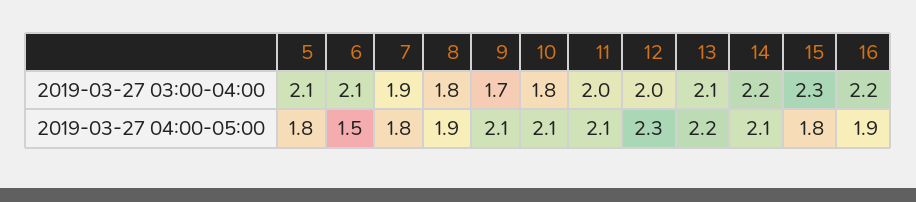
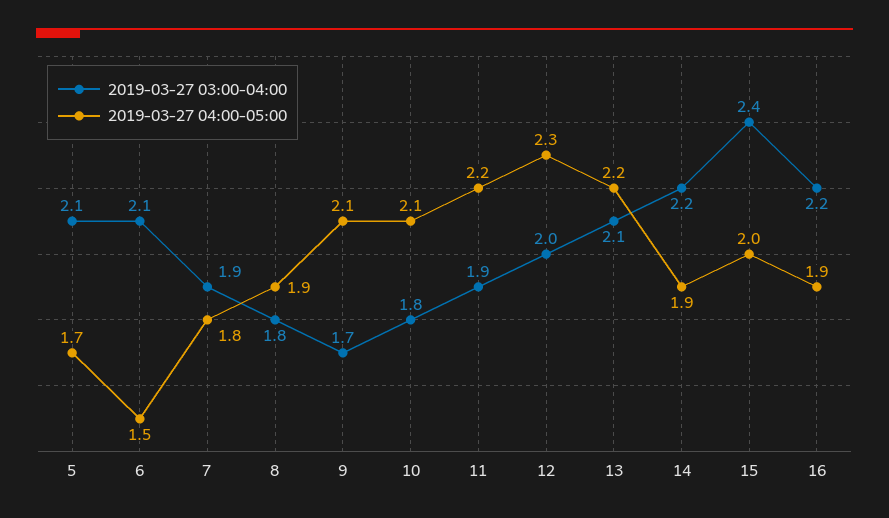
2019-03-27 03:00-04:00, 11: 2 -> 1.9
2019-03-27 03:00-04:00, 15: 2.3 -> 2.4
2019-03-27 04:00-05:00, 5: 1.8 -> 1.7
2019-03-27 04:00-05:00, 11: 2.1 -> 2.2
2019-03-27 04:00-05:00, 14: 2.1 -> 1.9
2019-03-27 04:00-05:00, 15: 1.8 -> 2

